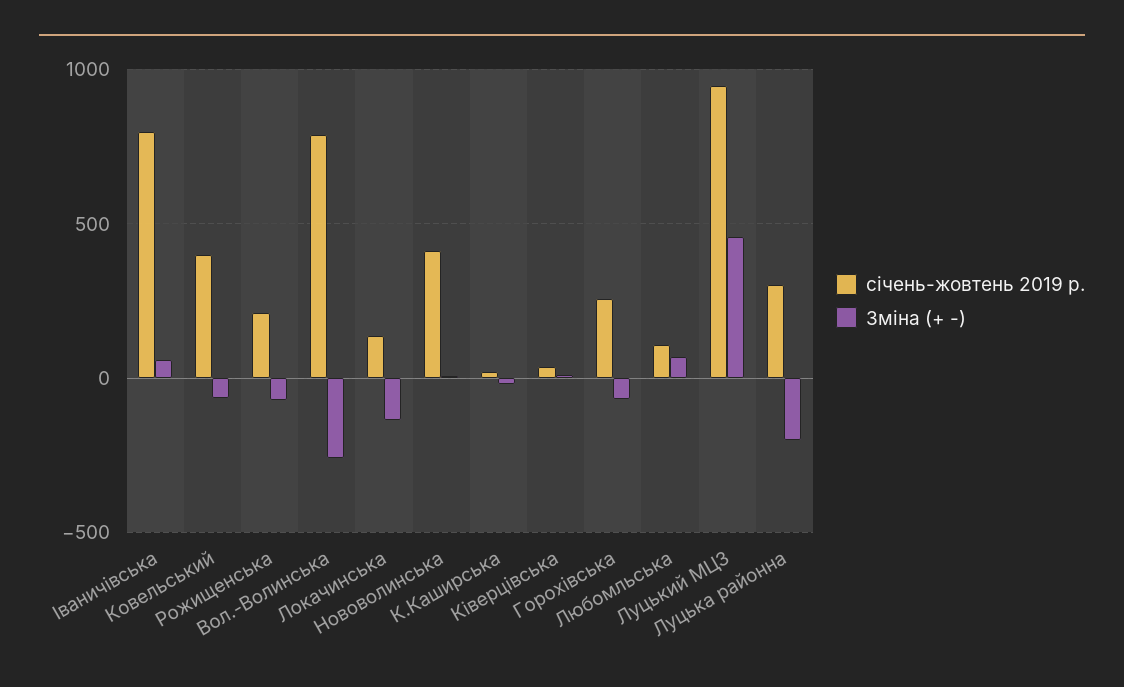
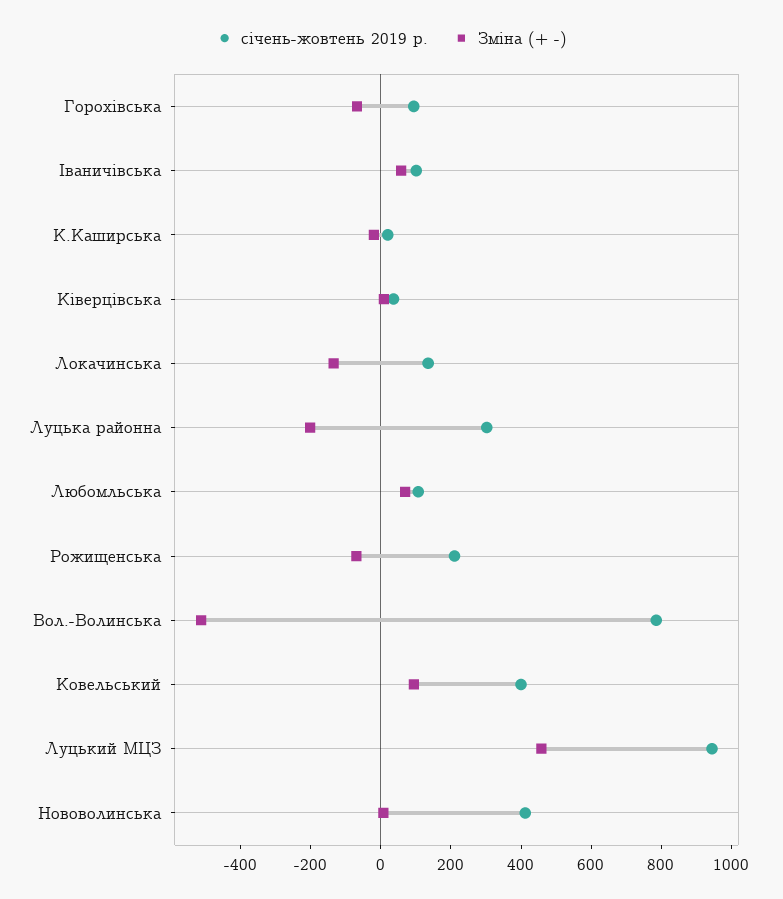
січень-жовтень 2019 р., Іваничівська: 800 -> 100
Зміна (+ -), Ковельський: -50 -> 100
Зміна (+ -), Вол.-Волинська: -250 -> -500
січень-жовтень 2019 р., Горохівська: 250 -> 100

